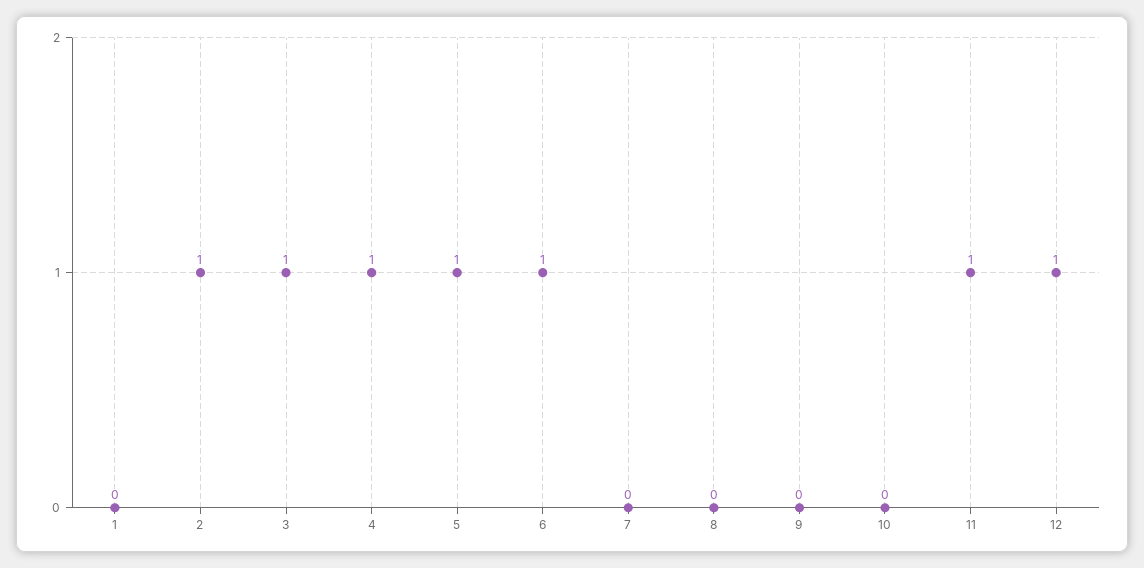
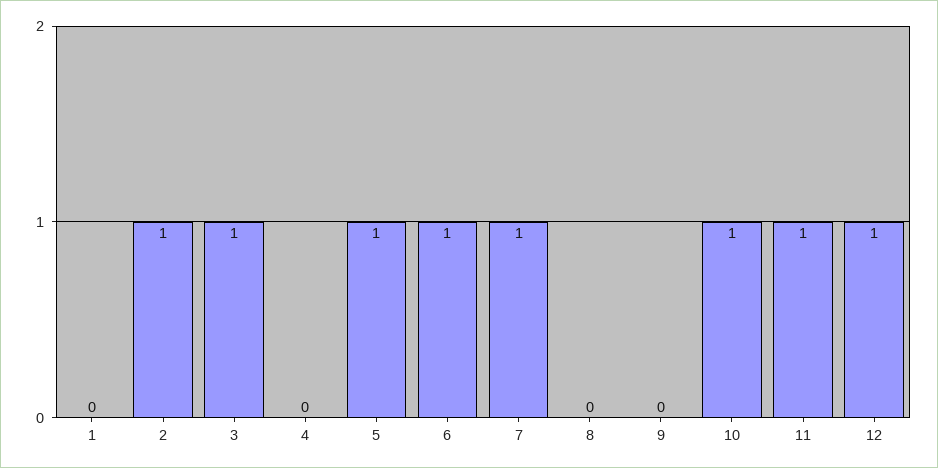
4: 1 -> 0
7: 0 -> 1
10: 0 -> 1

